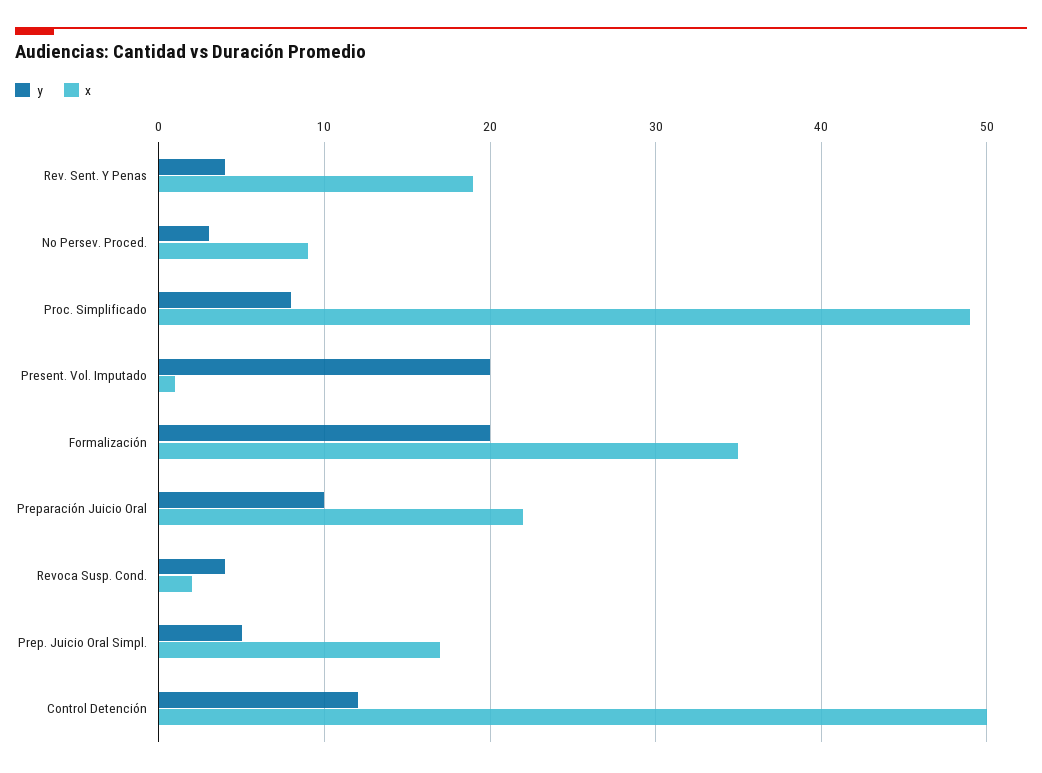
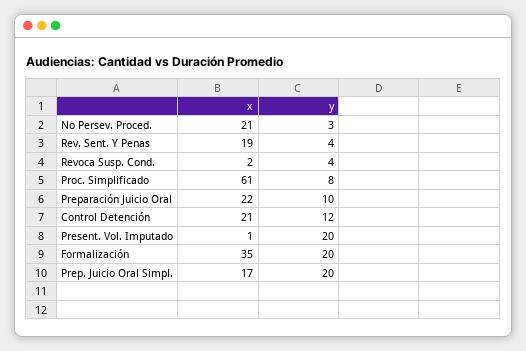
x, No Persev. Proced.: 9 -> 21
x, Proc. Simplificado: 49 -> 61
y, Prep. Juicio Oral Simpl.: 5 -> 20
x, Control Detención: 50 -> 21

